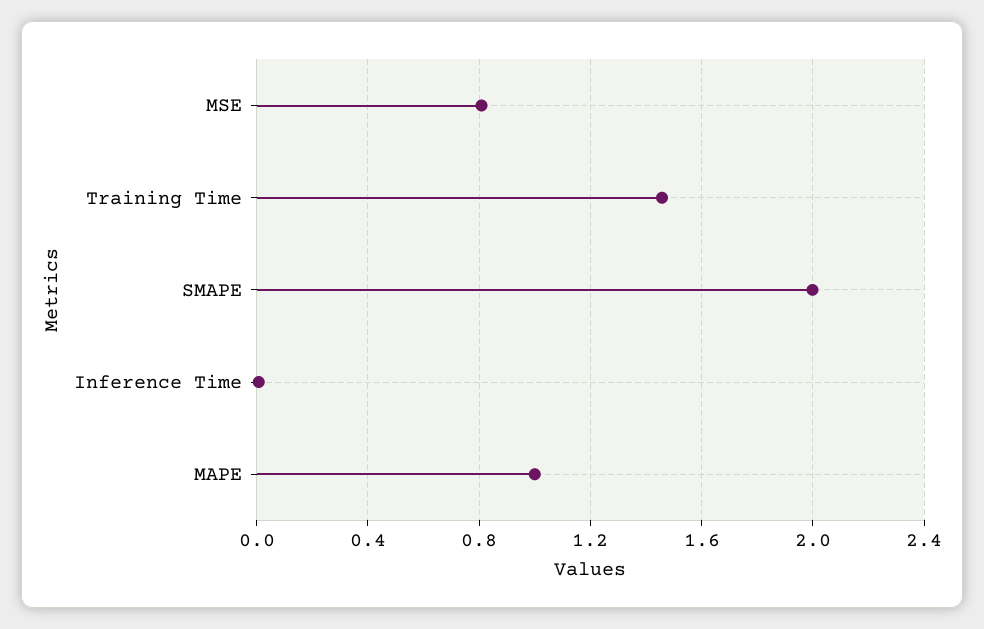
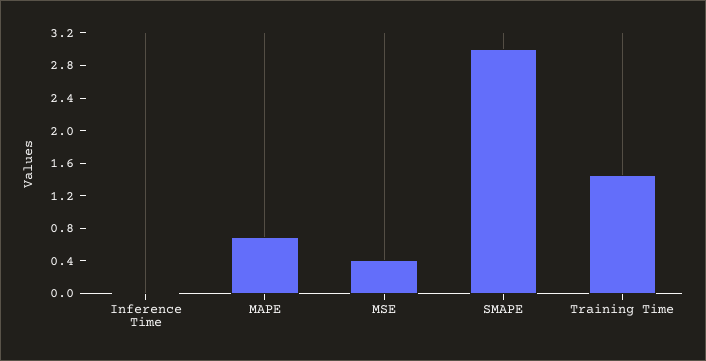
MSE: 0.8 -> 0.4
SMAPE: 2 -> 3
MAPE: 1 -> 0.7

